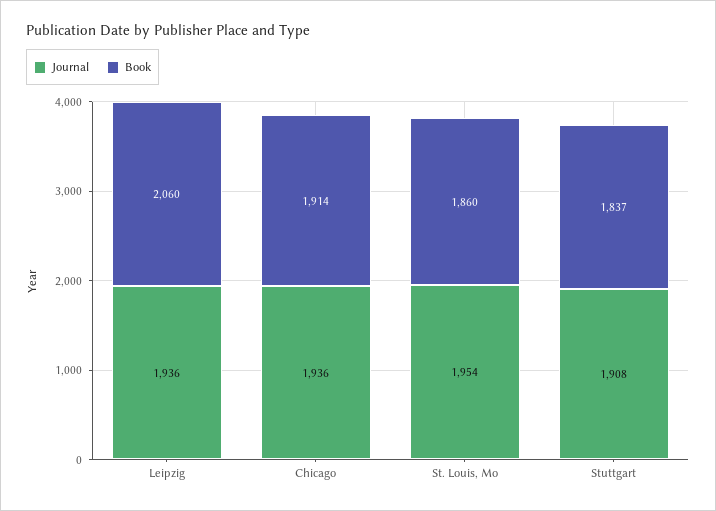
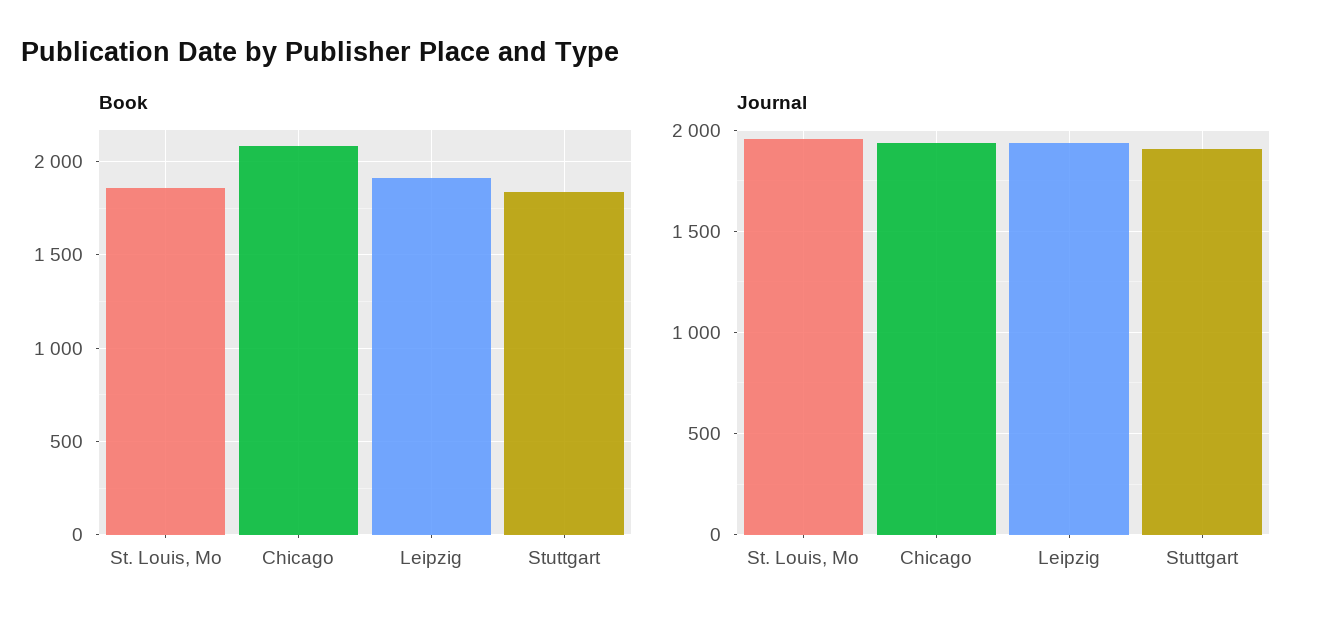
Book, Leipzig: 2060 -> 1900
Book, Chicago: 1914 -> 2100

